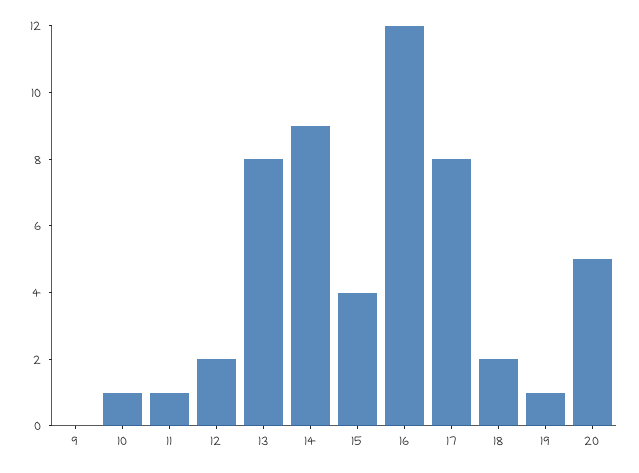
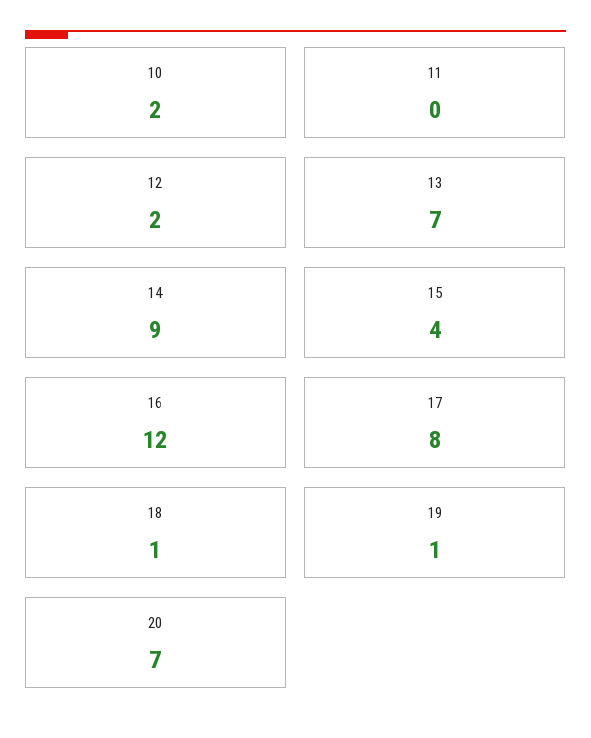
9: 0 -> none
10: 1 -> 2
11: 1 -> 0
13: 8 -> 7
18: 2 -> 1
20: 5 -> 7

